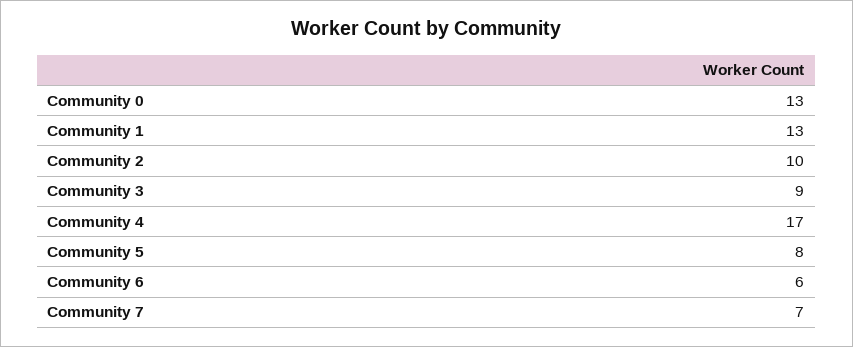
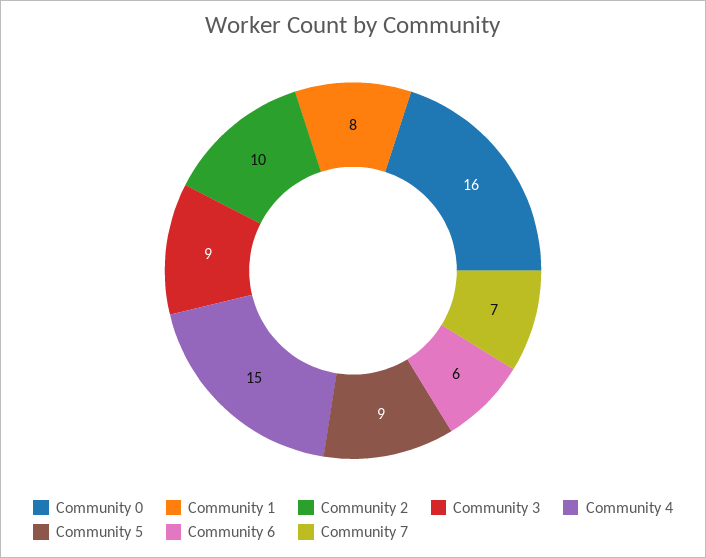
Community 0: 13 -> 16
Community 1: 13 -> 8
Community 4: 17 -> 15
Community 5: 8 -> 9

